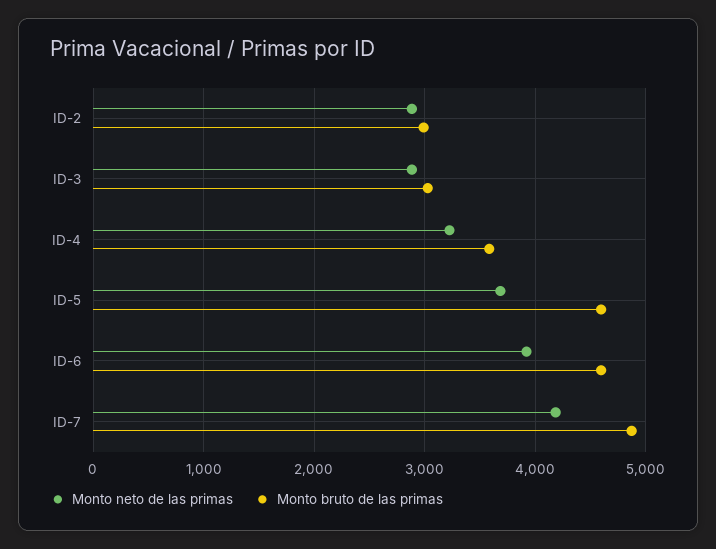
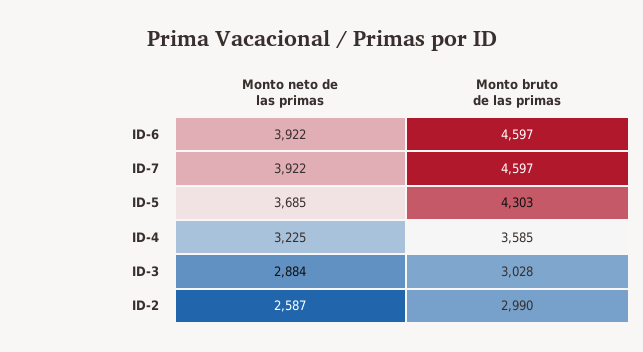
Monto neto de las primas, ID-2: 2900 -> 2587
Monto bruto de las primas, ID-5: 4600 -> 4303
Monto neto de las primas, ID-7: 4200 -> 3922
Monto bruto de las primas, ID-7: 4900 -> 4597

